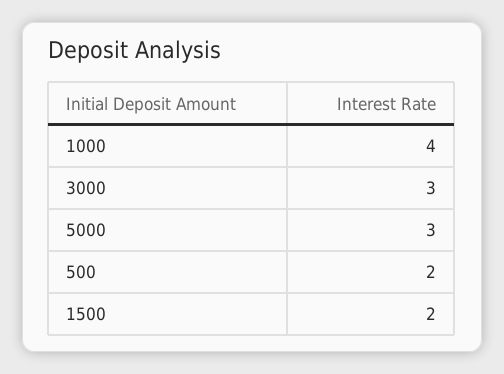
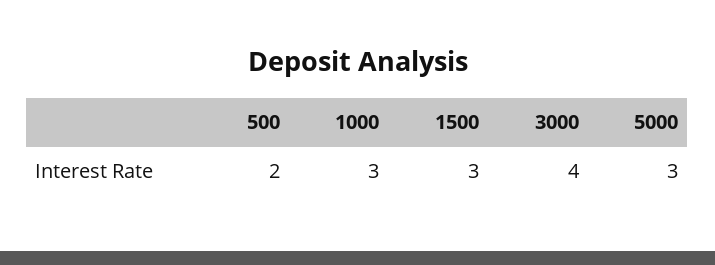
1000: 4 -> 3
3000: 3 -> 4
1500: 2 -> 3

